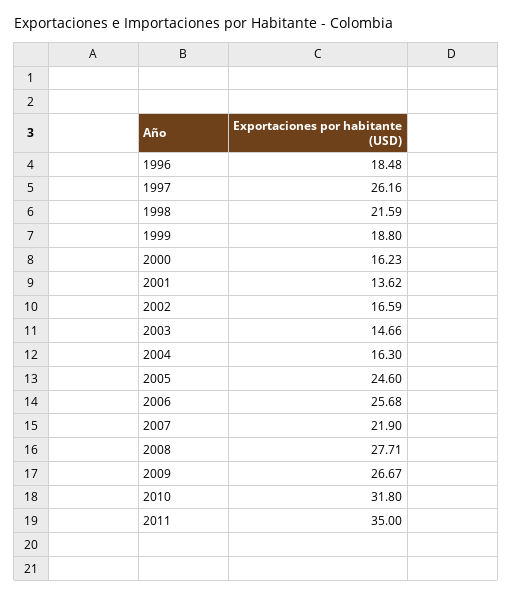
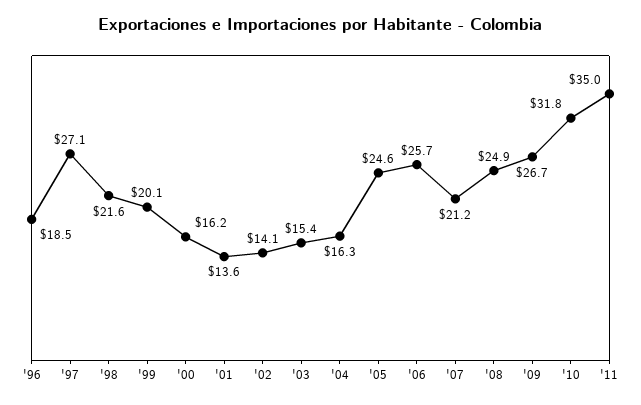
1997: 26.16 -> 27.1
1999: 18.8 -> 20.1
2002: 16.59 -> 14.1
2003: 14.66 -> 15.4
2007: 21.9 -> 21.2
2008: 27.71 -> 24.9

